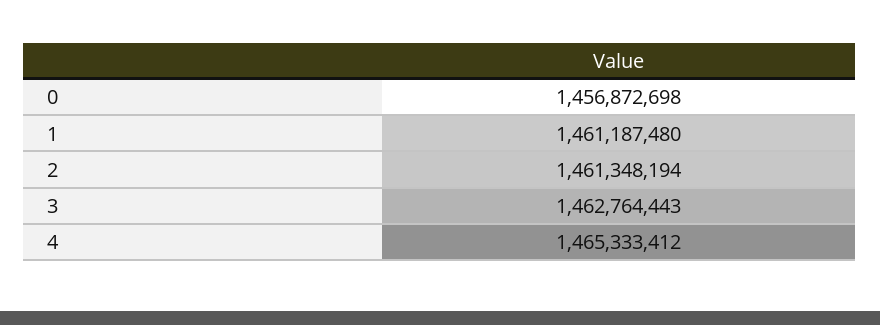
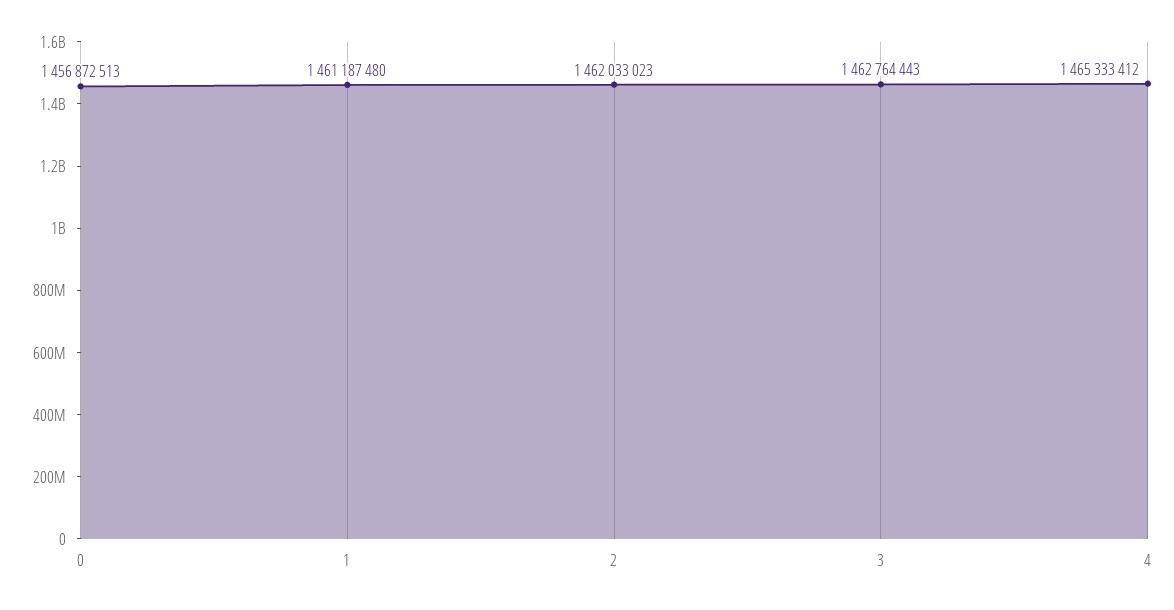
0: 1456872698 -> 1456872513
2: 1461348194 -> 1462033023

